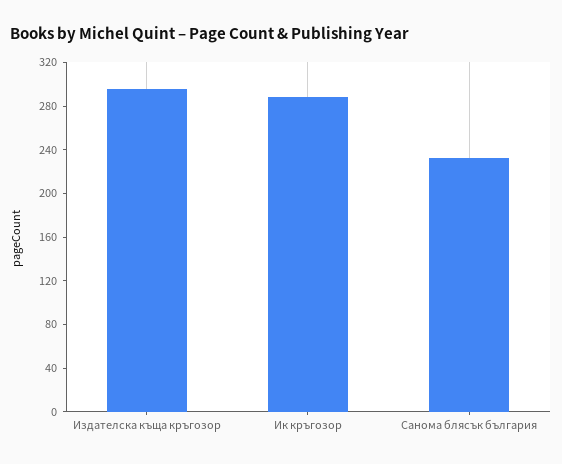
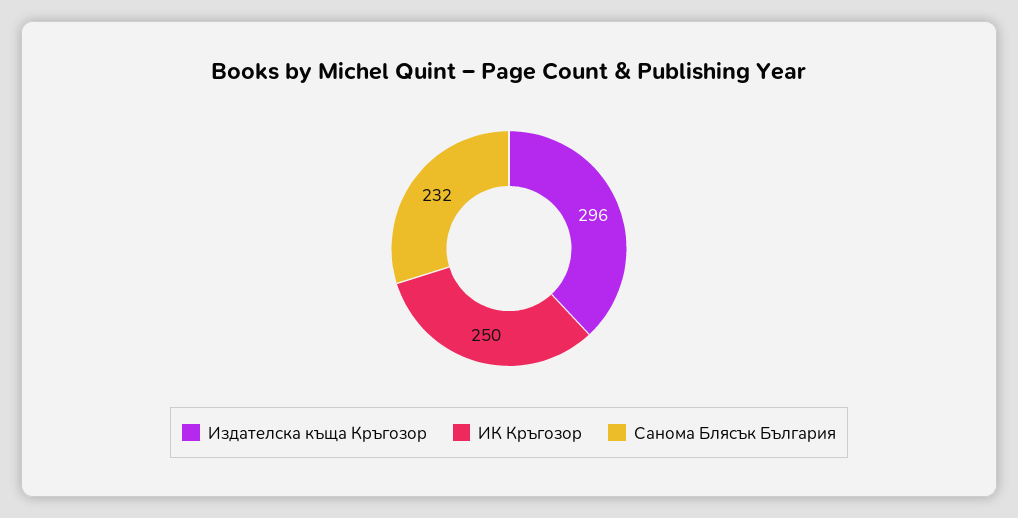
Ик кръгозор: 290 -> 250

